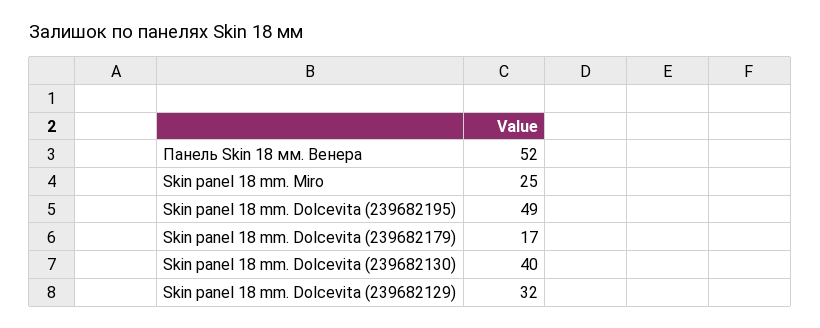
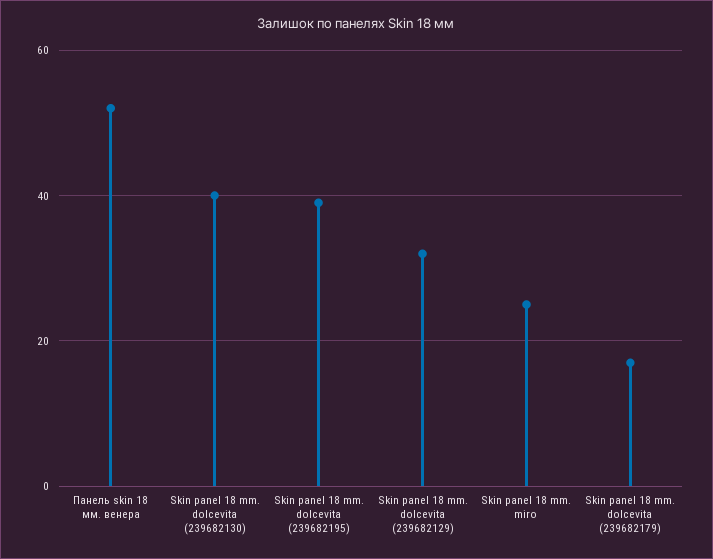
Skin panel 18 mm. Dolcevita (239682195): 49 -> 40

